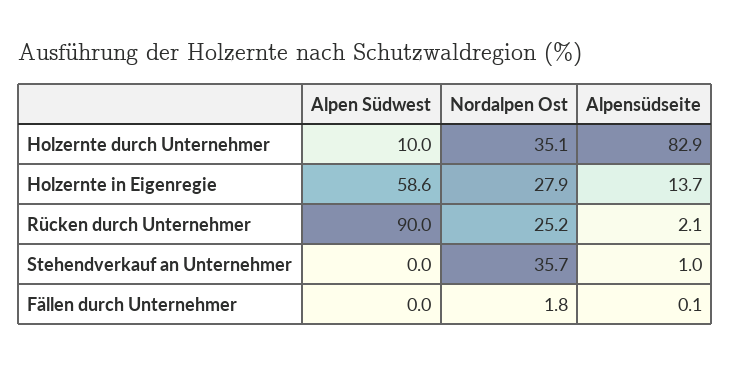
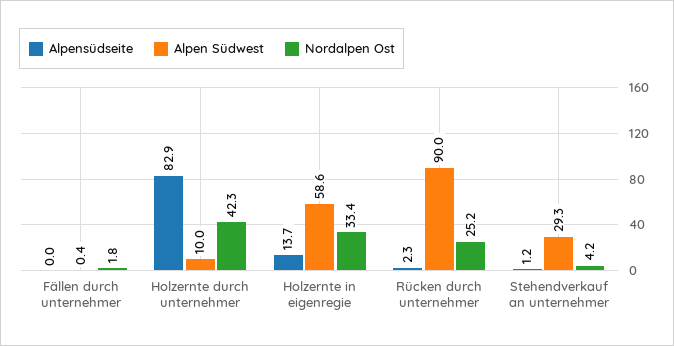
Nordalpen Ost, Holzernte durch Unternehmer: 35.1 -> 42.3
Nordalpen Ost, Holzernte in Eigenregie: 27.9 -> 33.4
Alpensüdseite, Rücken durch Unternehmer: 2.1 -> 2.3
Alpen Südwest, Stehendverkauf an Unternehmer: 0 -> 29.3
Nordalpen Ost, Stehendverkauf an Unternehmer: 35.7 -> 4.2
Alpensüdseite, Stehendverkauf an Unternehmer: 1 -> 1.2
Alpen Südwest, Fällen durch Unternehmer: 0 -> 0.4
Alpensüdseite, Fällen durch Unternehmer: 0.1 -> 0

